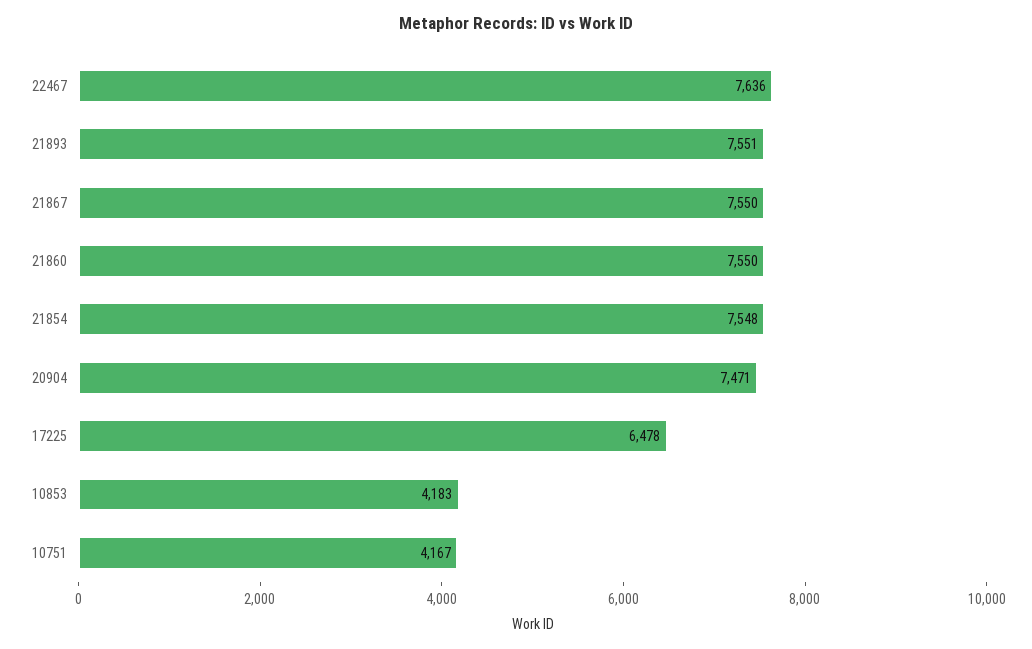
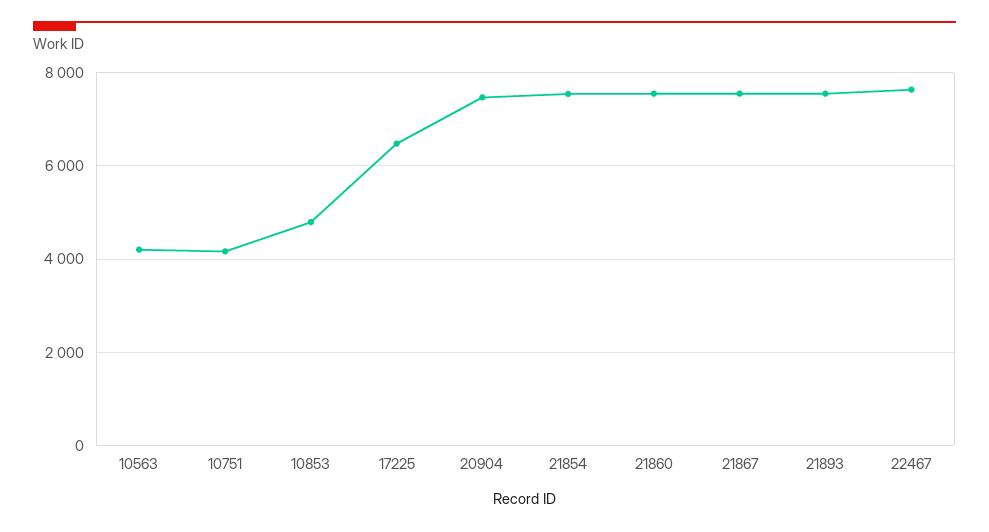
10853: 4183 -> 4800
10563: none -> 4200

